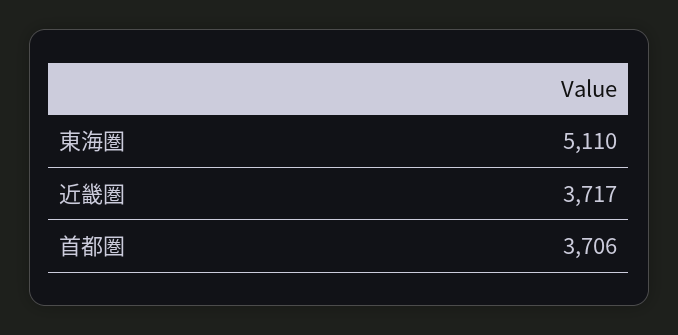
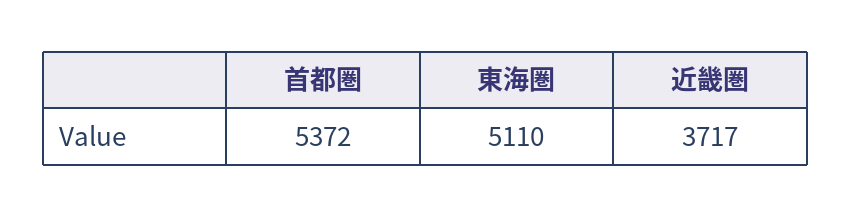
首都圏: 3706 -> 5372

